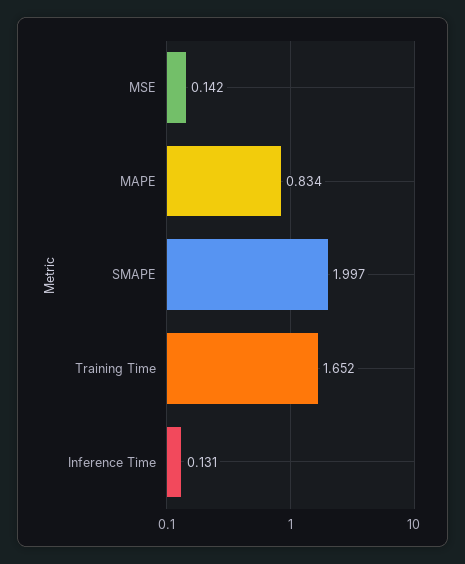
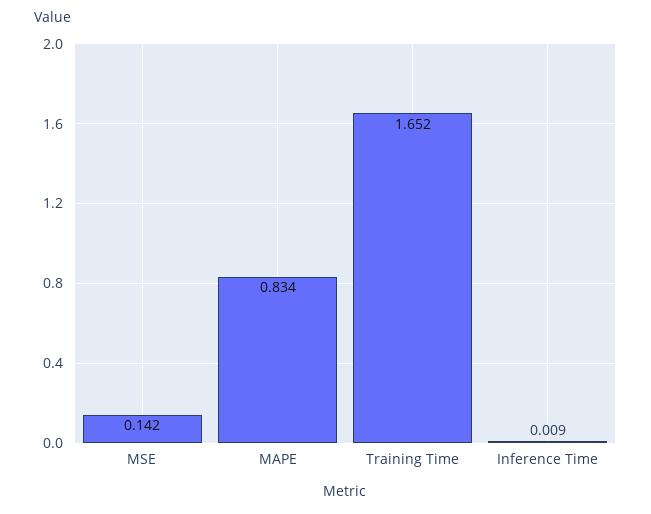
SMAPE: 1.997 -> none
Inference Time: 0.131 -> 0.009

